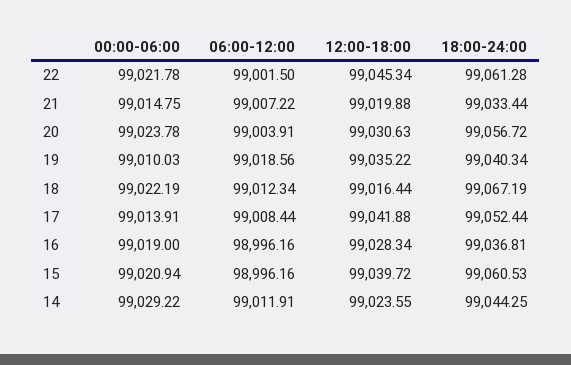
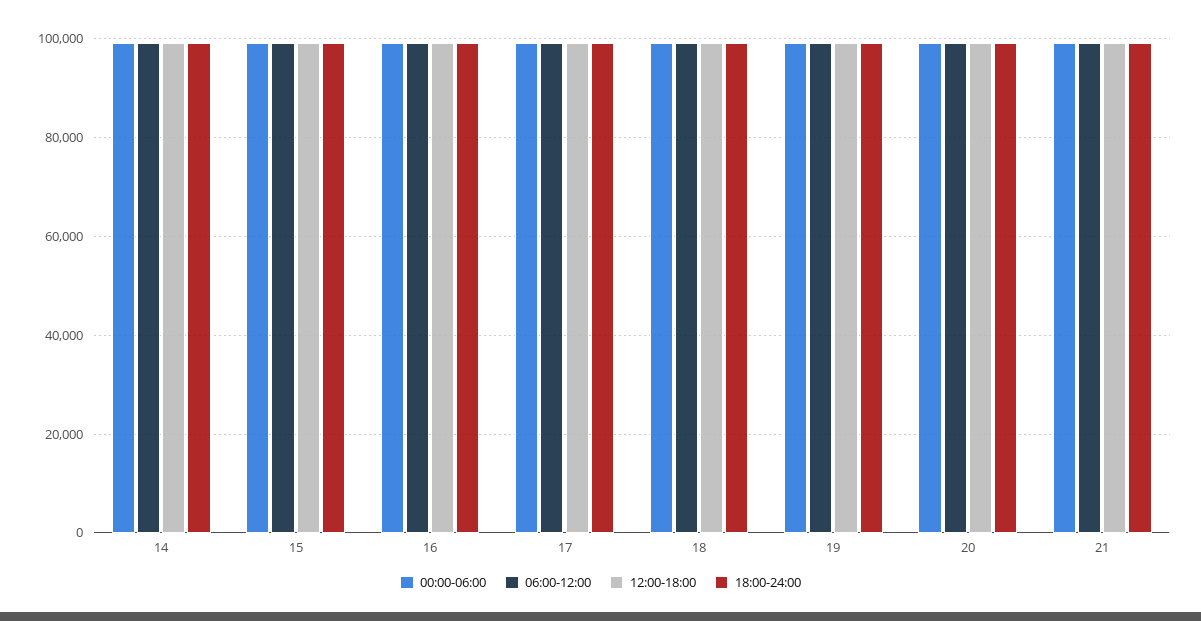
00:00-06:00, 22: 99021.78 -> none
06:00-12:00, 22: 99001.5 -> none
12:00-18:00, 22: 99045.34 -> none
18:00-24:00, 22: 99061.28 -> none

